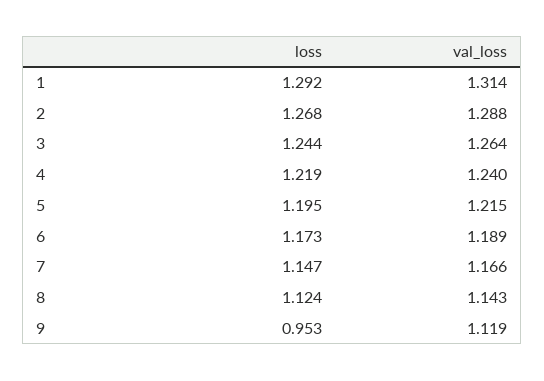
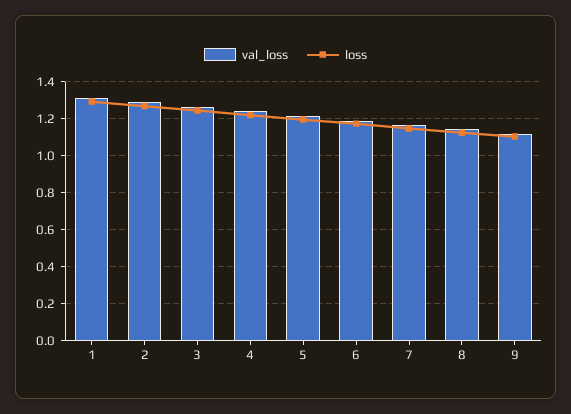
loss, 9: 0.953 -> 1.1

